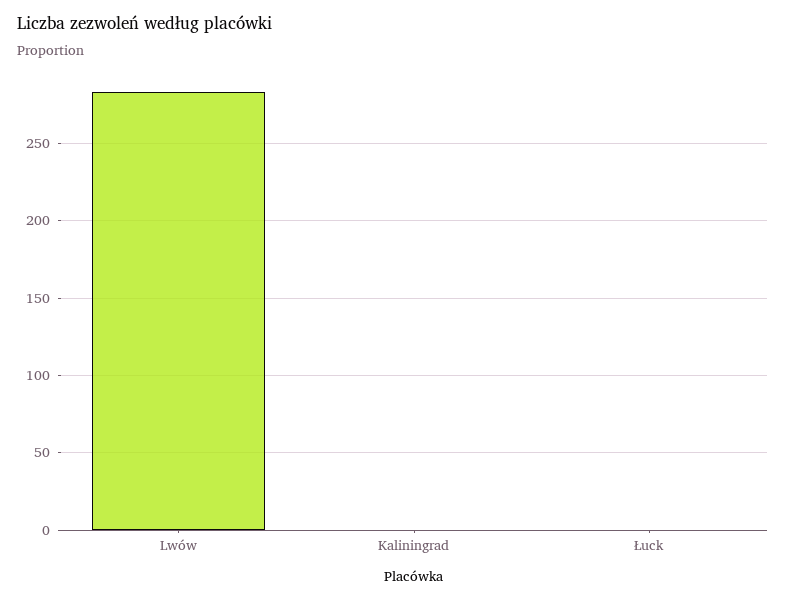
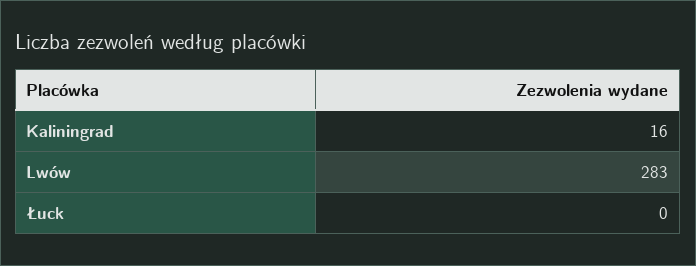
Kaliningrad: 0 -> 16

